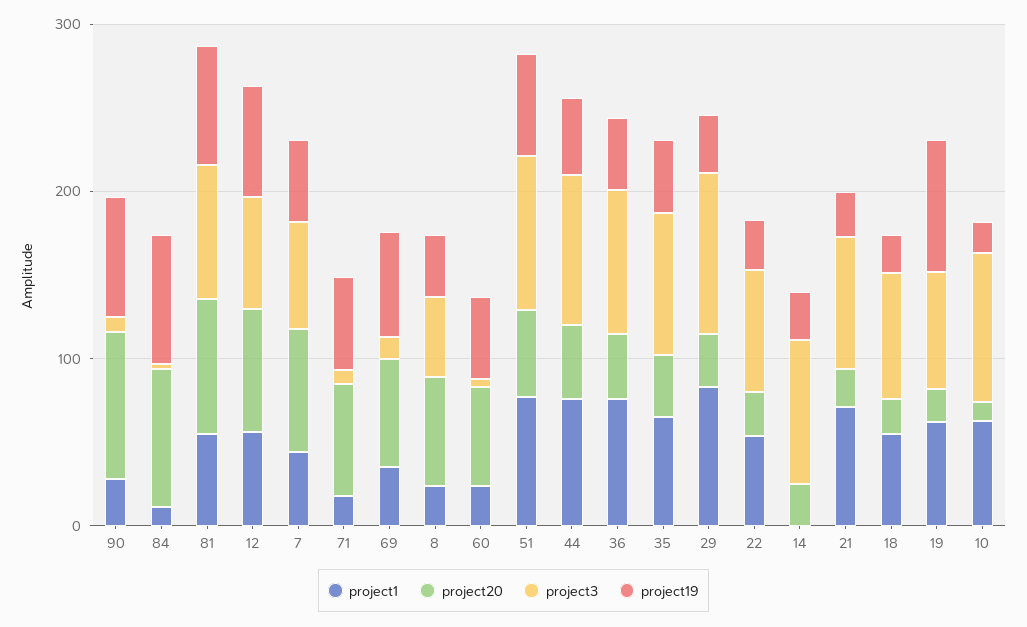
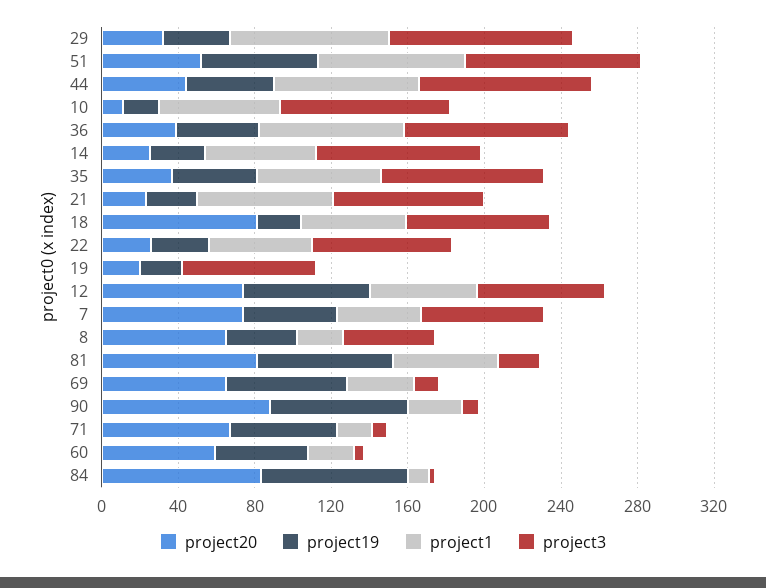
project3, 81: 80 -> 20
project1, 14: 0 -> 60
project20, 18: 20 -> 80
project1, 19: 60 -> 0
project19, 19: 80 -> 20

